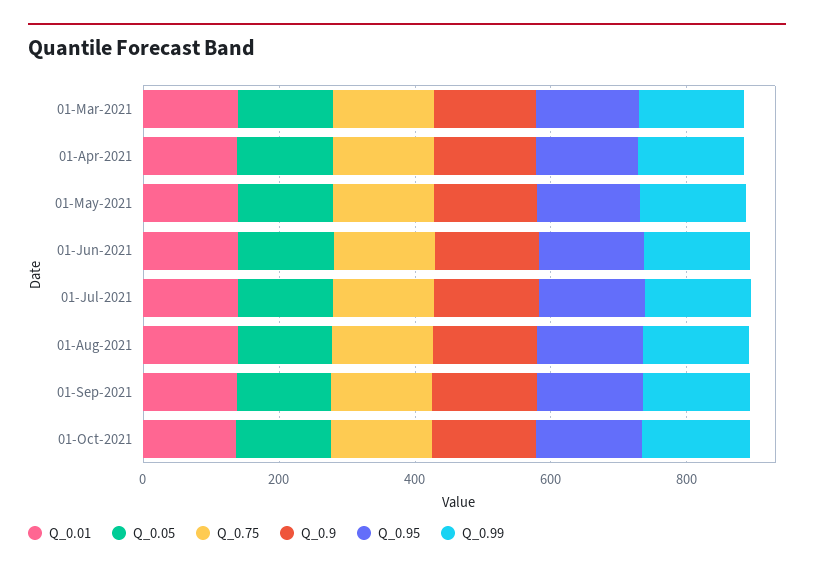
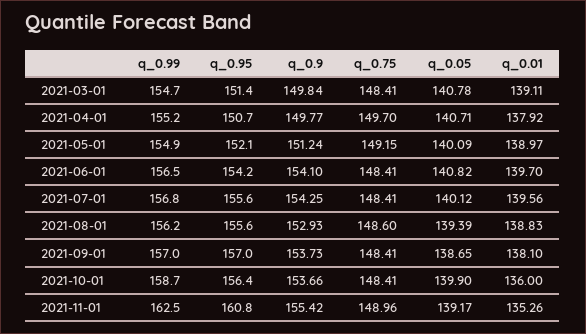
Q_0.99, 2021-11-01: none -> 162.5
Q_0.95, 2021-11-01: none -> 160.8
Q_0.9, 2021-11-01: none -> 155.42
Q_0.75, 2021-11-01: none -> 148.96
Q_0.05, 2021-11-01: none -> 139.17
Q_0.01, 2021-11-01: none -> 135.26

